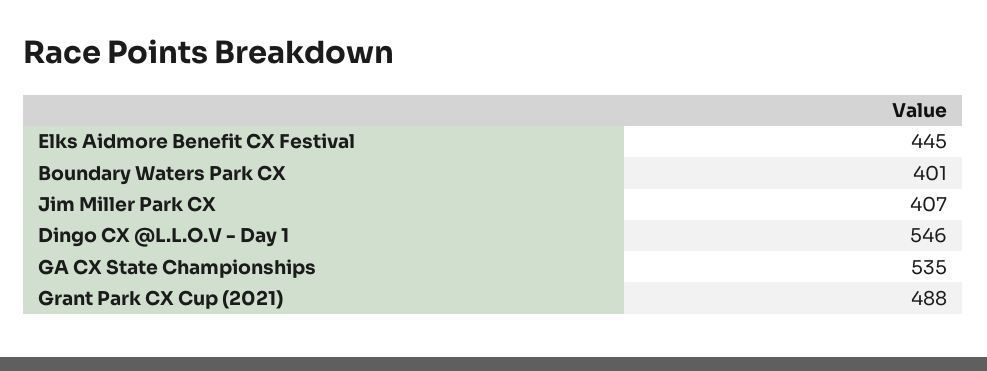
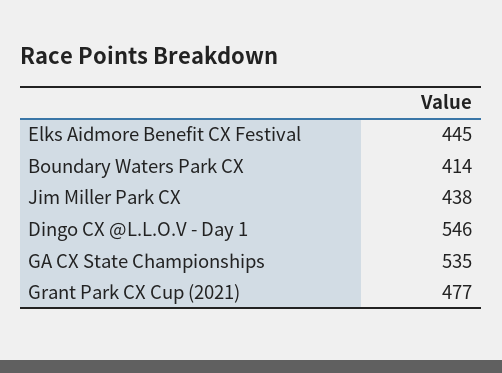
Boundary Waters Park CX: 401 -> 414
Jim Miller Park CX: 407 -> 438
Grant Park CX Cup (2021): 488 -> 477

